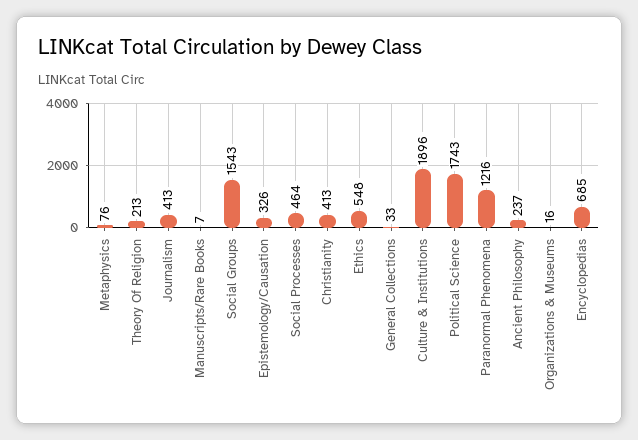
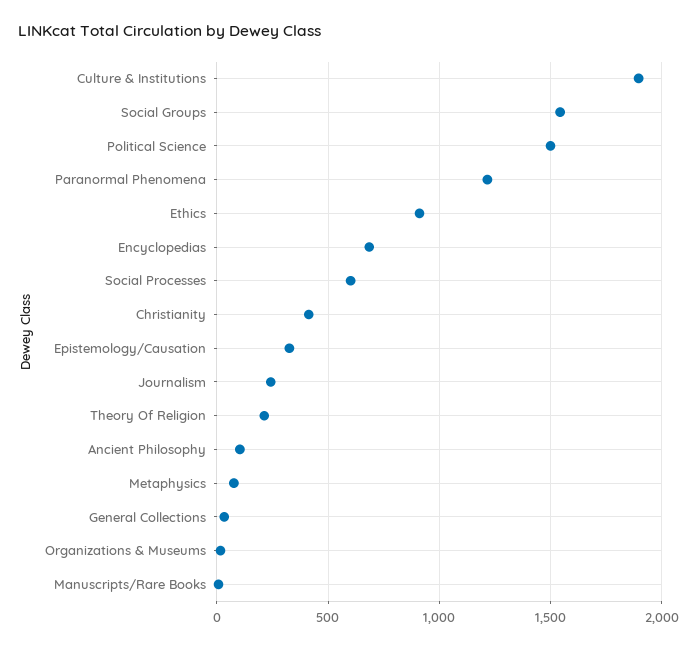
Journalism: 413 -> 250
Social Processes: 464 -> 600
Ethics: 548 -> 900
Political Science: 1743 -> 1500
Ancient Philosophy: 237 -> 100

